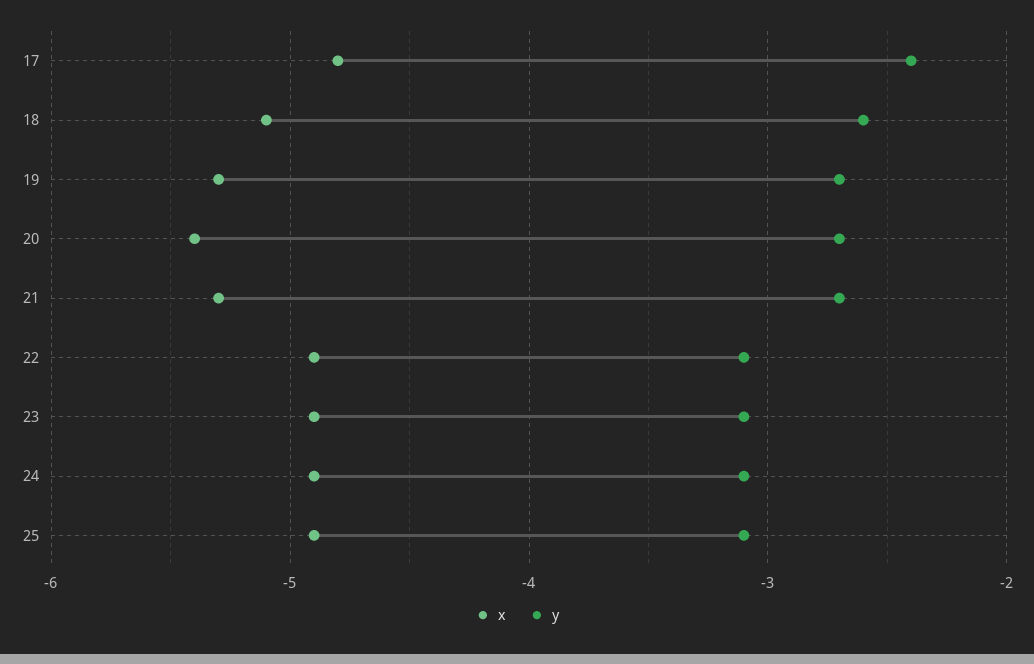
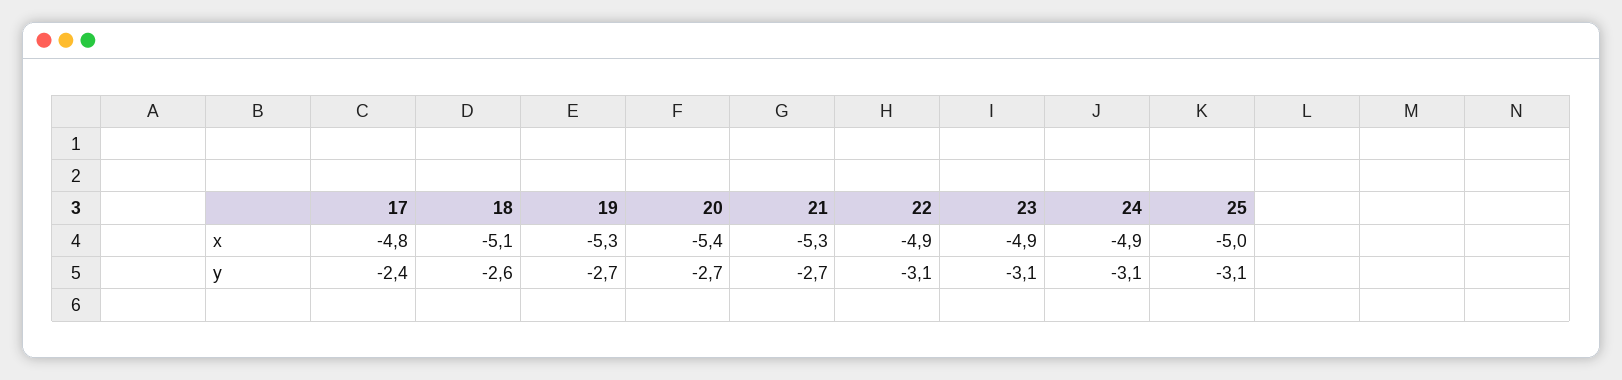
x, 25: -4.9 -> -5

